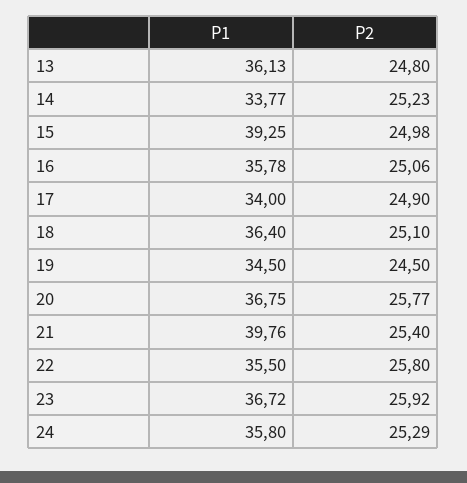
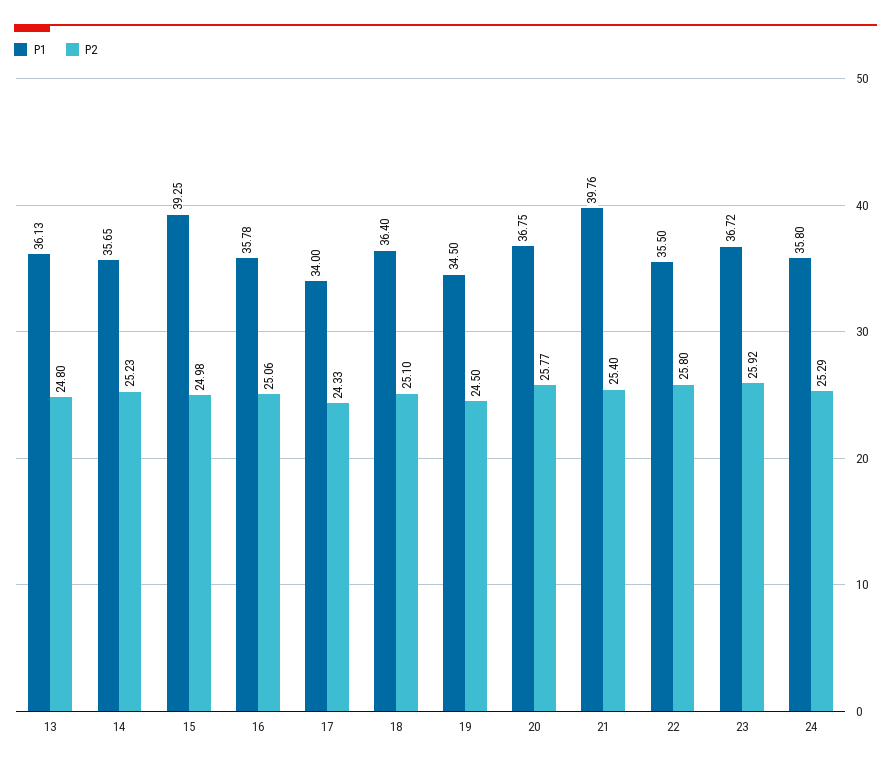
P1, 14: 33.77 -> 35.65
P2, 17: 24.9 -> 24.33

